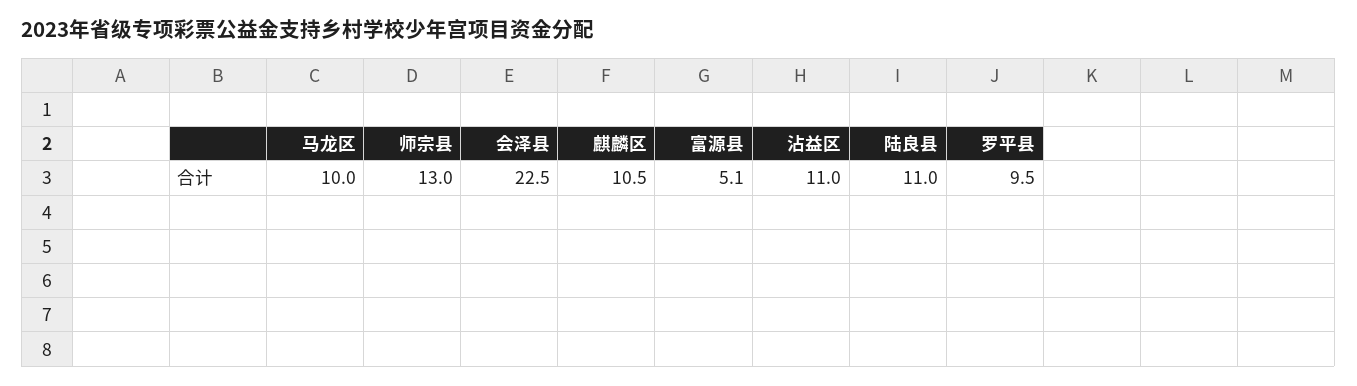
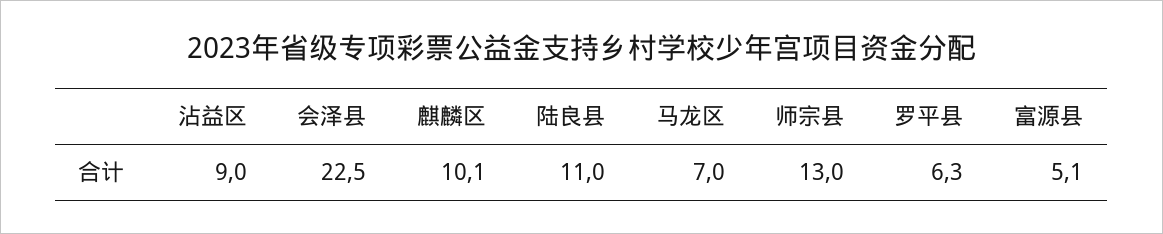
马龙区: 10 -> 7
麒麟区: 10.5 -> 10.1
沾益区: 11 -> 9
罗平县: 9.5 -> 6.3

